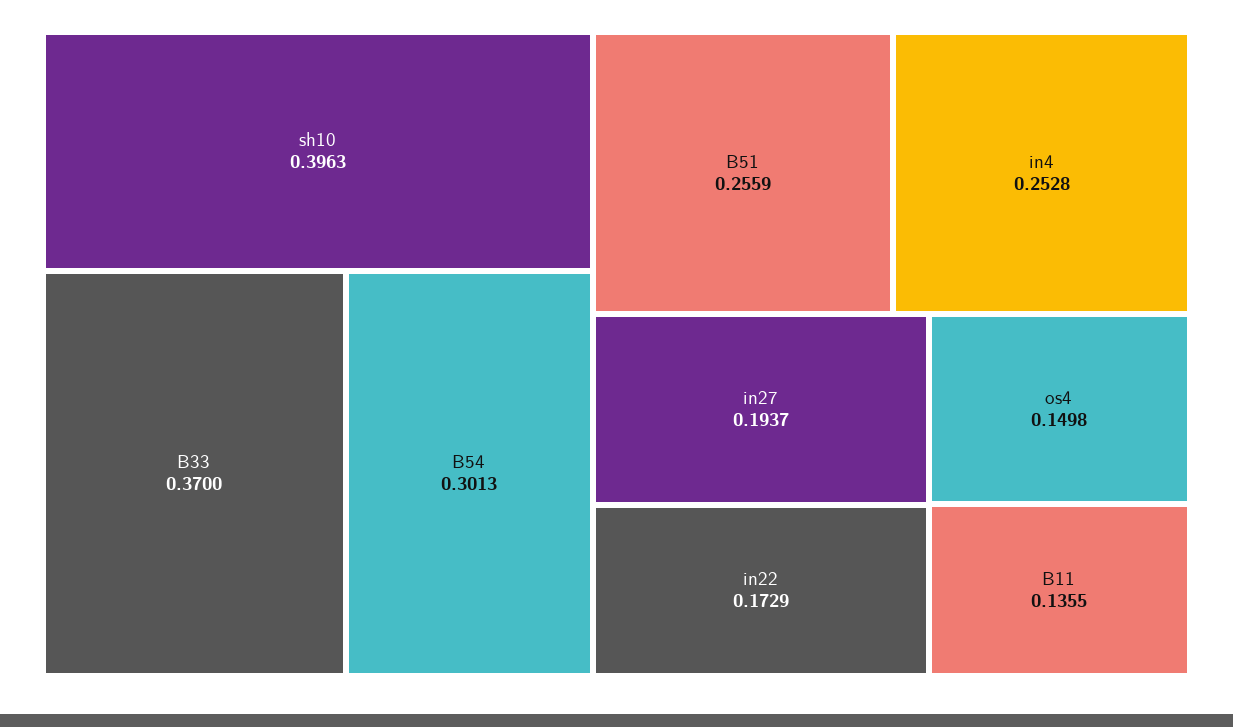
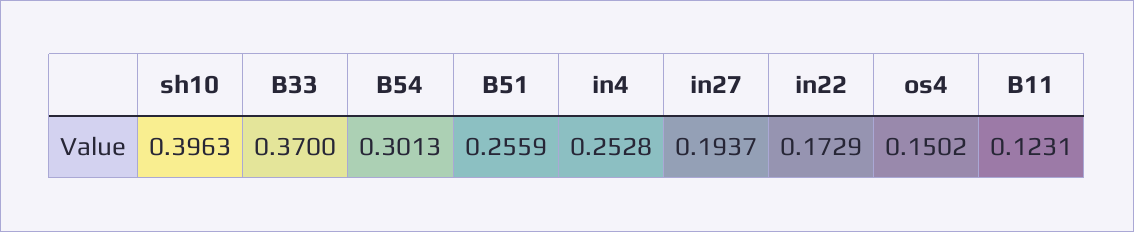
os4: 0.1498 -> 0.1502
B11: 0.1355 -> 0.1231

